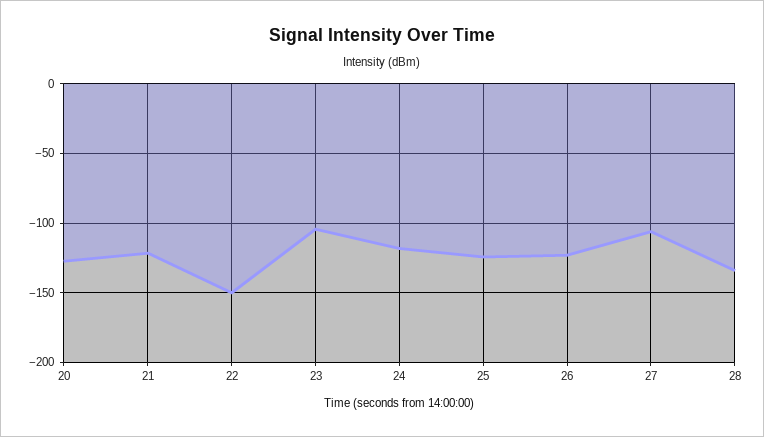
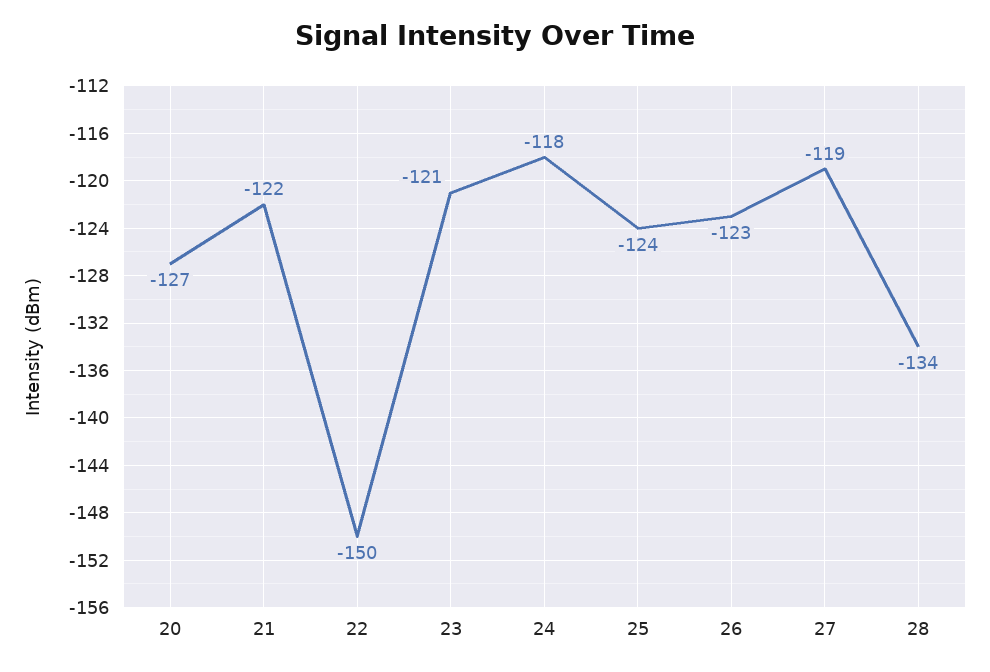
23: -105 -> -121
27: -105 -> -119

